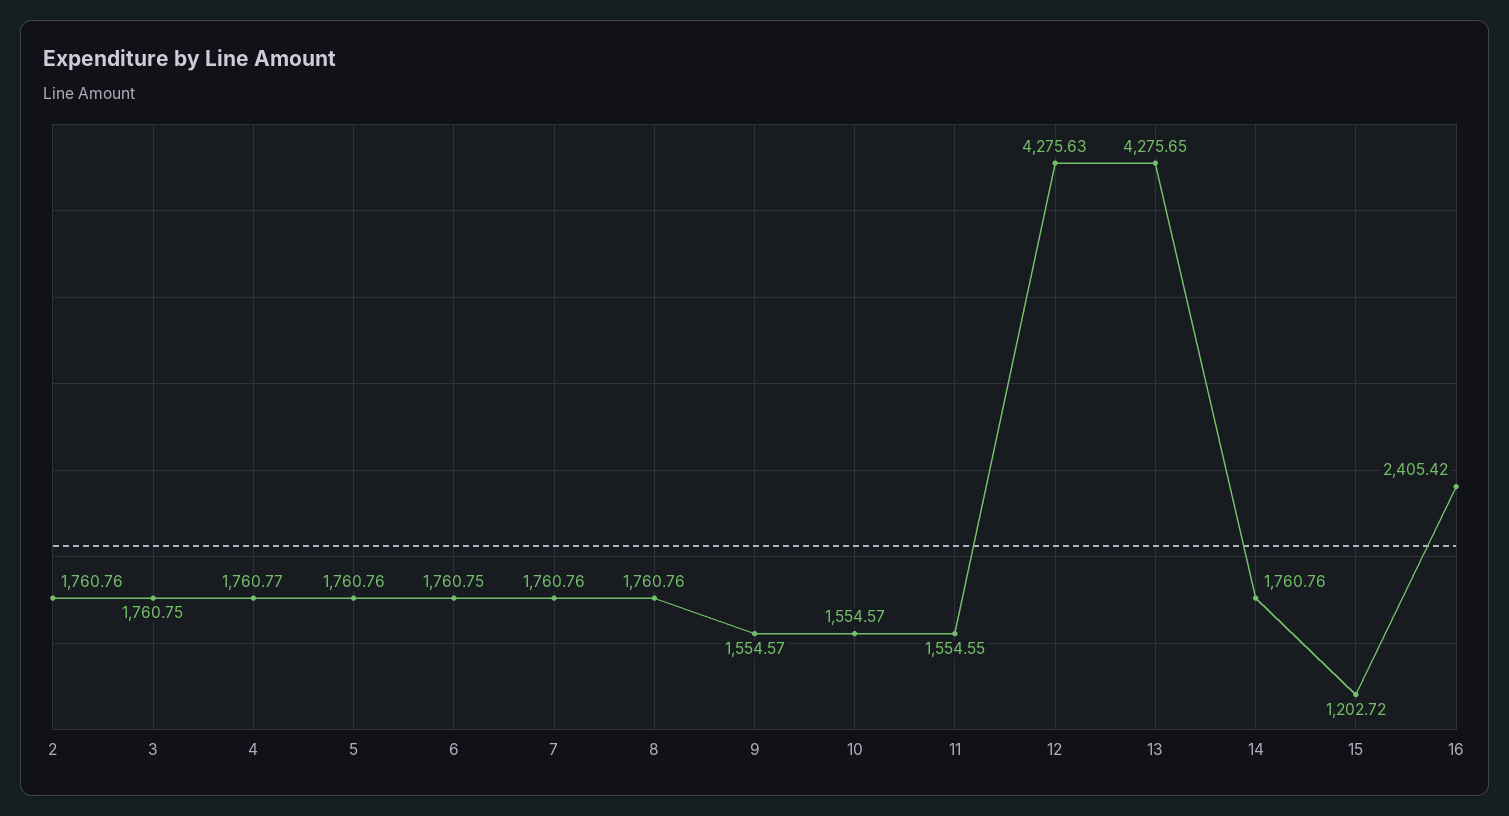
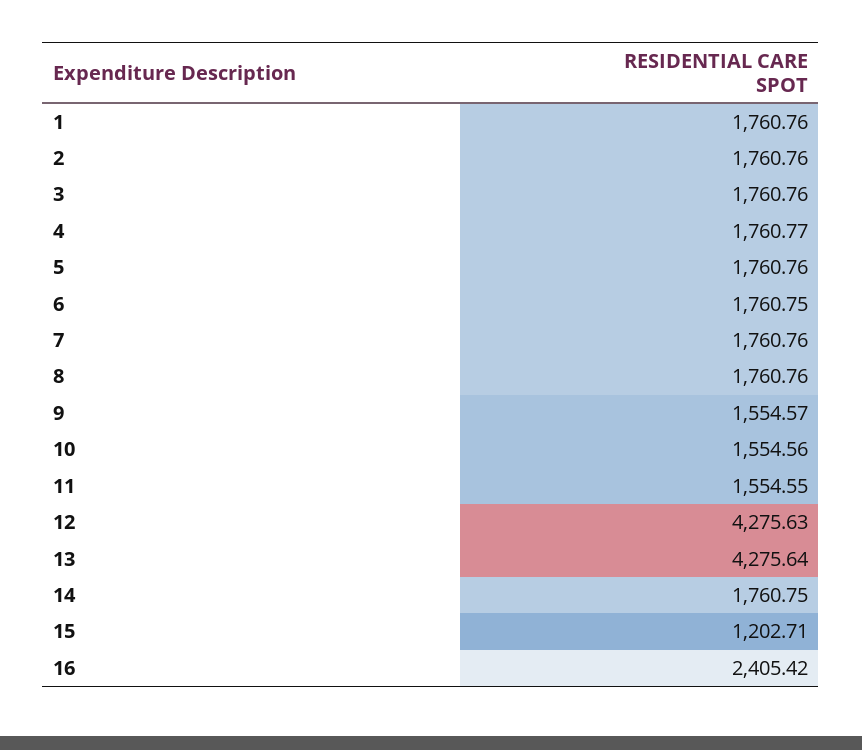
3: 1760.75 -> 1760.76
10: 1554.57 -> 1554.56
13: 4275.65 -> 4275.64
14: 1760.76 -> 1760.75
15: 1202.72 -> 1202.71
1: none -> 1760.76

